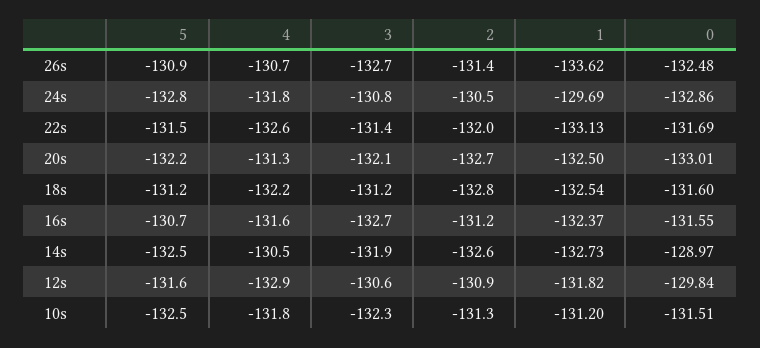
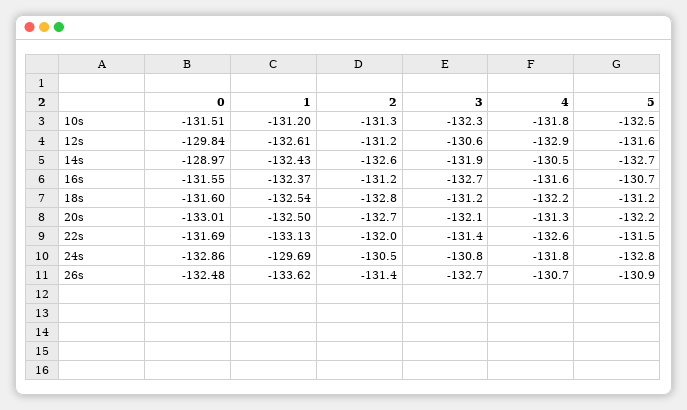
5, 14s: -132.5 -> -132.7
1, 14s: -132.73 -> -132.43
2, 12s: -130.9 -> -131.2
1, 12s: -131.82 -> -132.61

